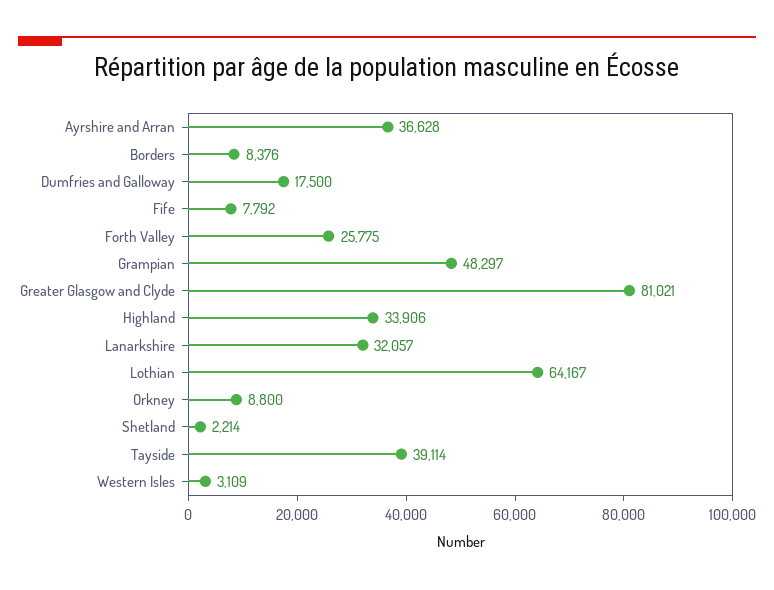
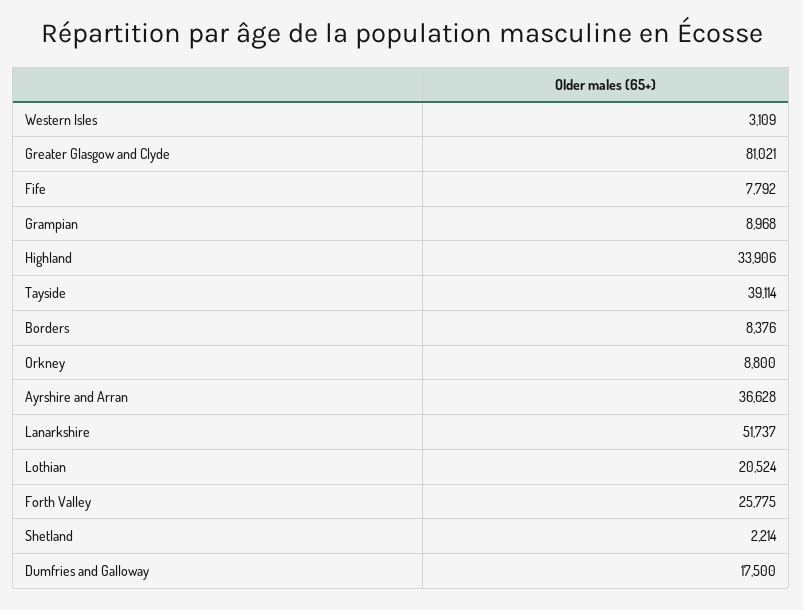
Grampian: 48297 -> 8968
Lanarkshire: 32057 -> 51737
Lothian: 64167 -> 20524

